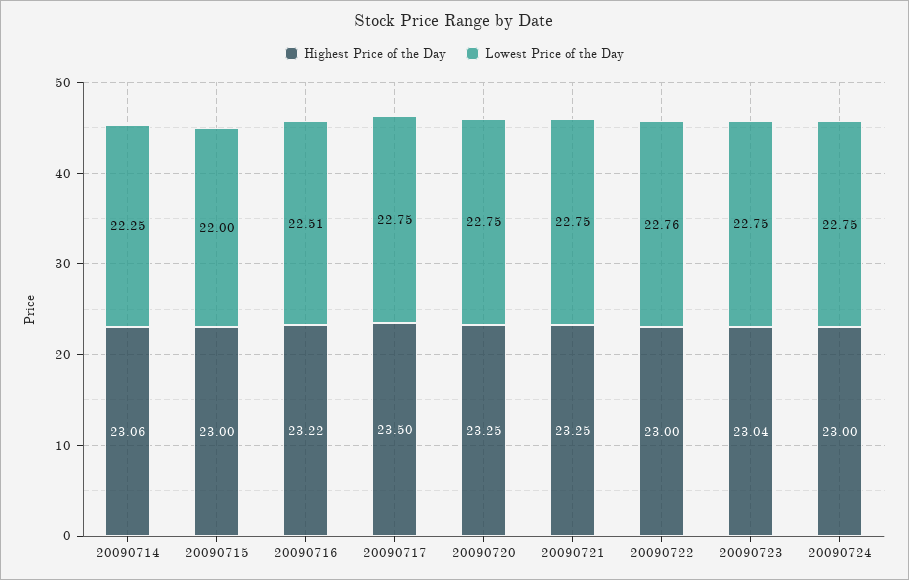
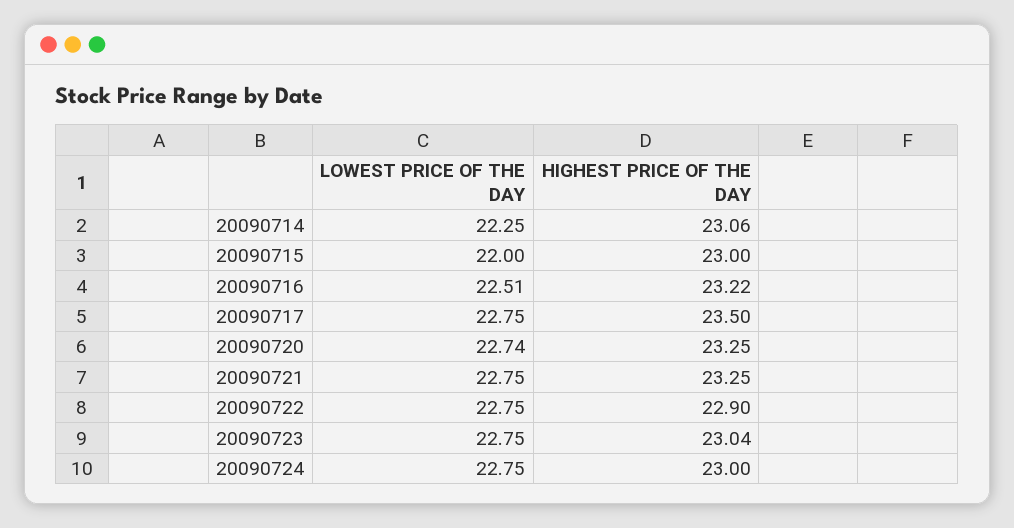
Lowest Price of the Day, 20090720: 22.75 -> 22.74
Highest Price of the Day, 20090722: 23 -> 22.9
Lowest Price of the Day, 20090722: 22.76 -> 22.75

